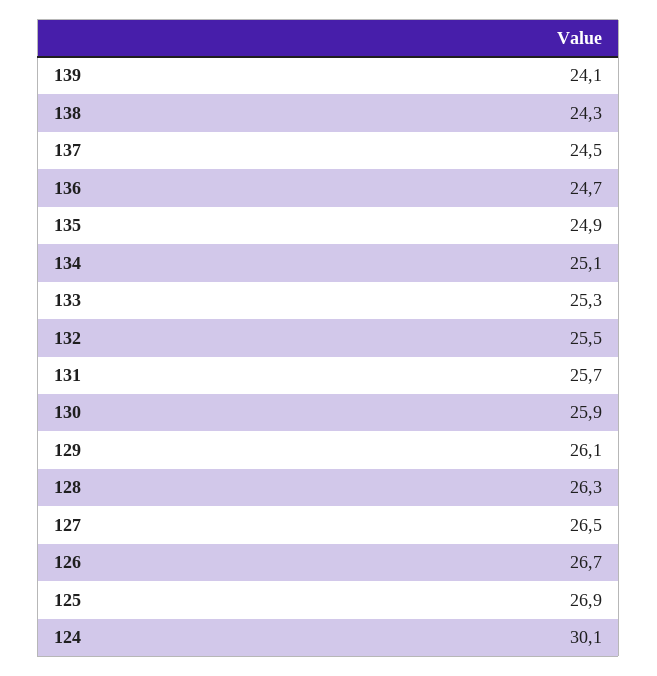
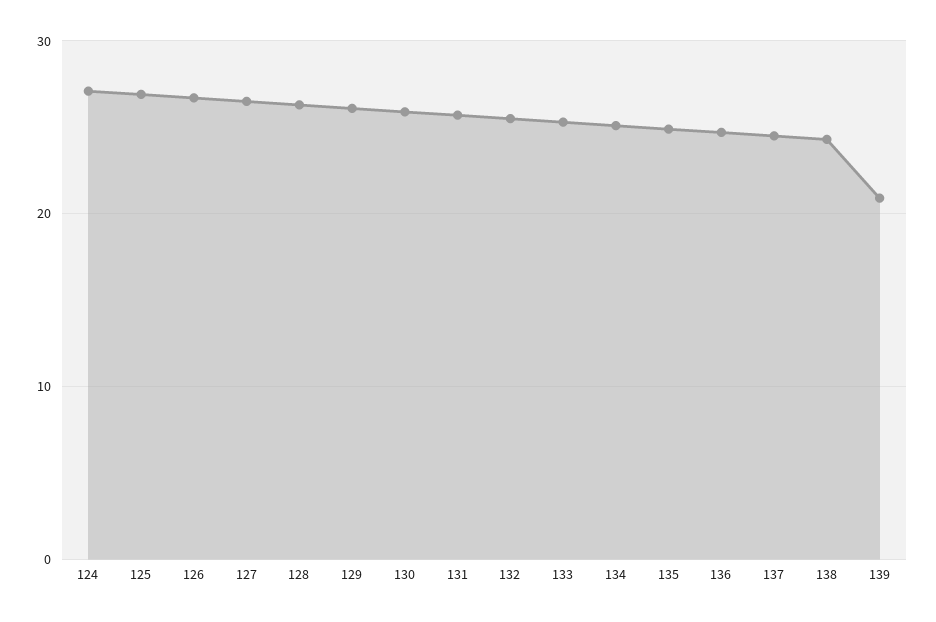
139: 24.1 -> 21
124: 30.1 -> 27

